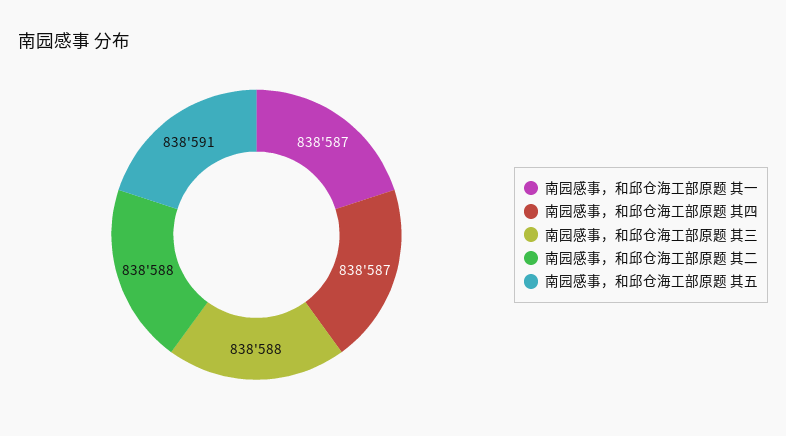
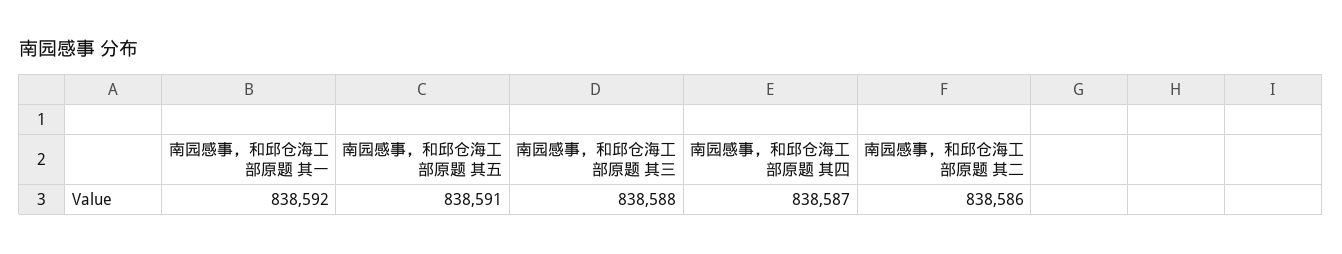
南园感事，和邱仓海工部原题 其一: 838587 -> 838592
南园感事，和邱仓海工部原题 其二: 838588 -> 838586

